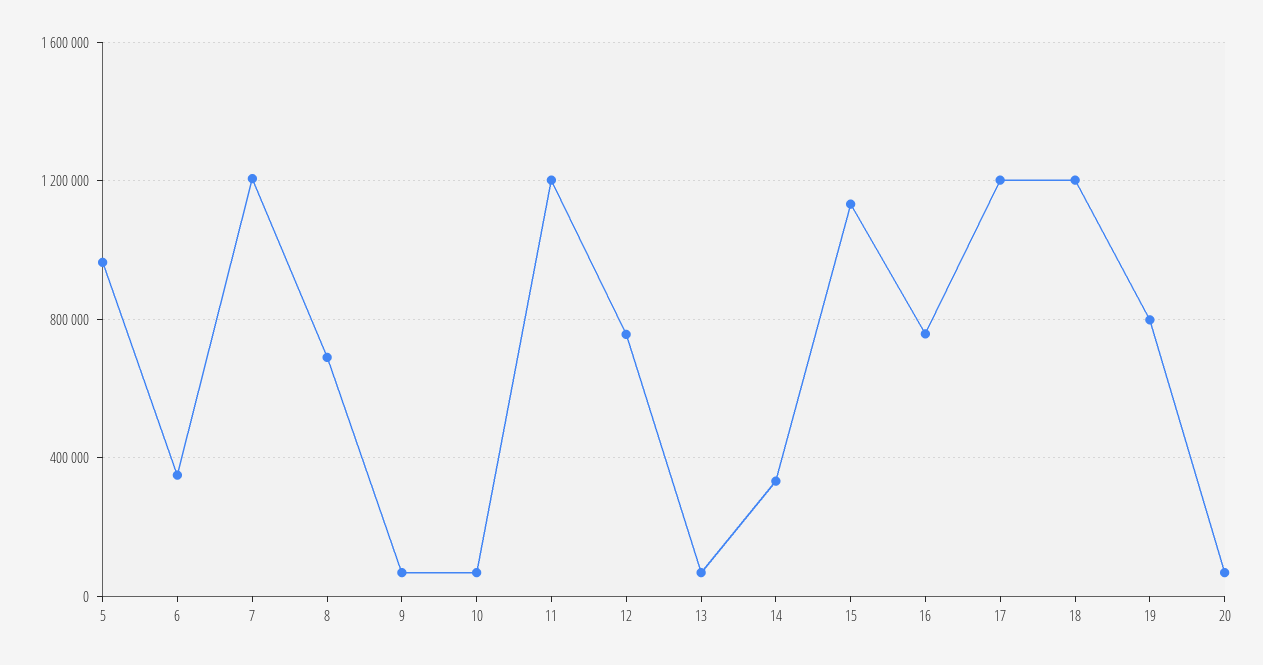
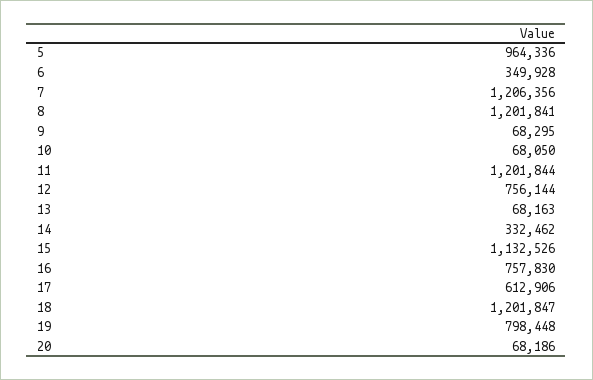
8: 700000 -> 1201841
17: 1200000 -> 612906

